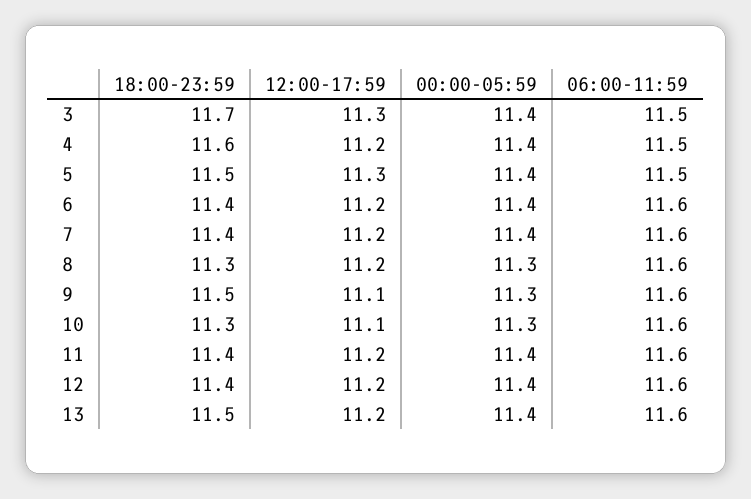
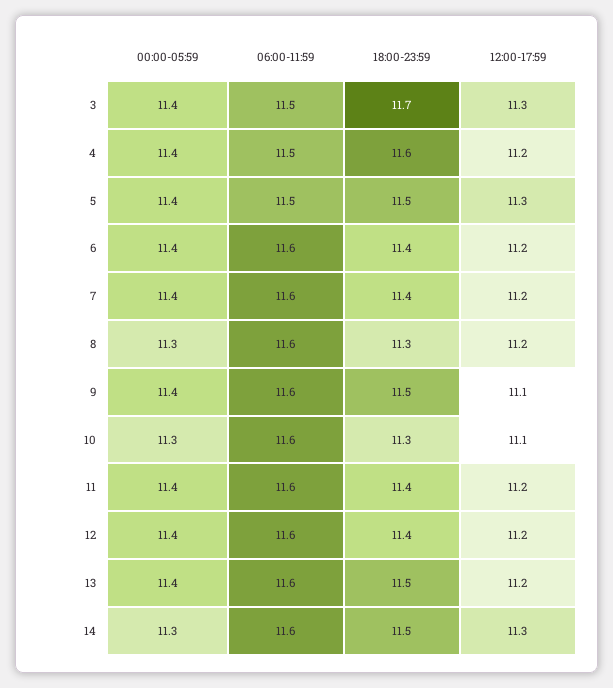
00:00-05:59, 9: 11.3 -> 11.4
00:00-05:59, 14: none -> 11.3
06:00-11:59, 14: none -> 11.6
18:00-23:59, 14: none -> 11.5
12:00-17:59, 14: none -> 11.3

